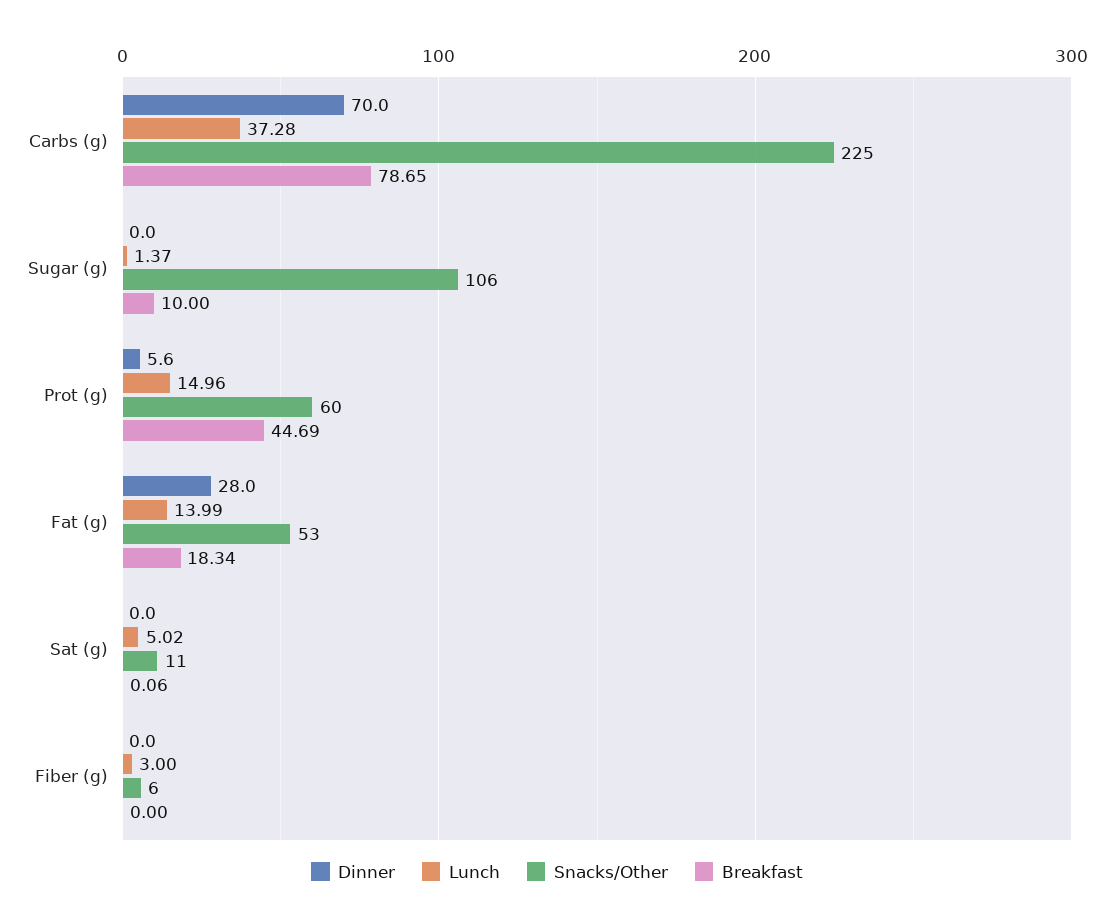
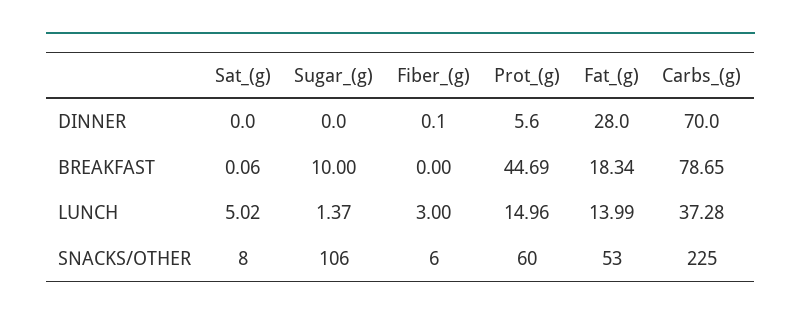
Snacks/Other, Sat (g): 11 -> 8
Dinner, Fiber (g): 0 -> 0.1

